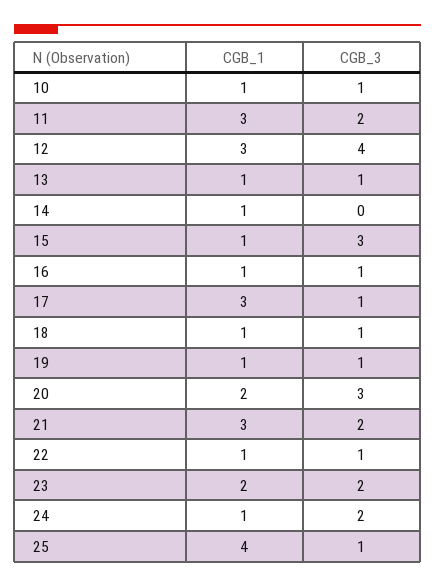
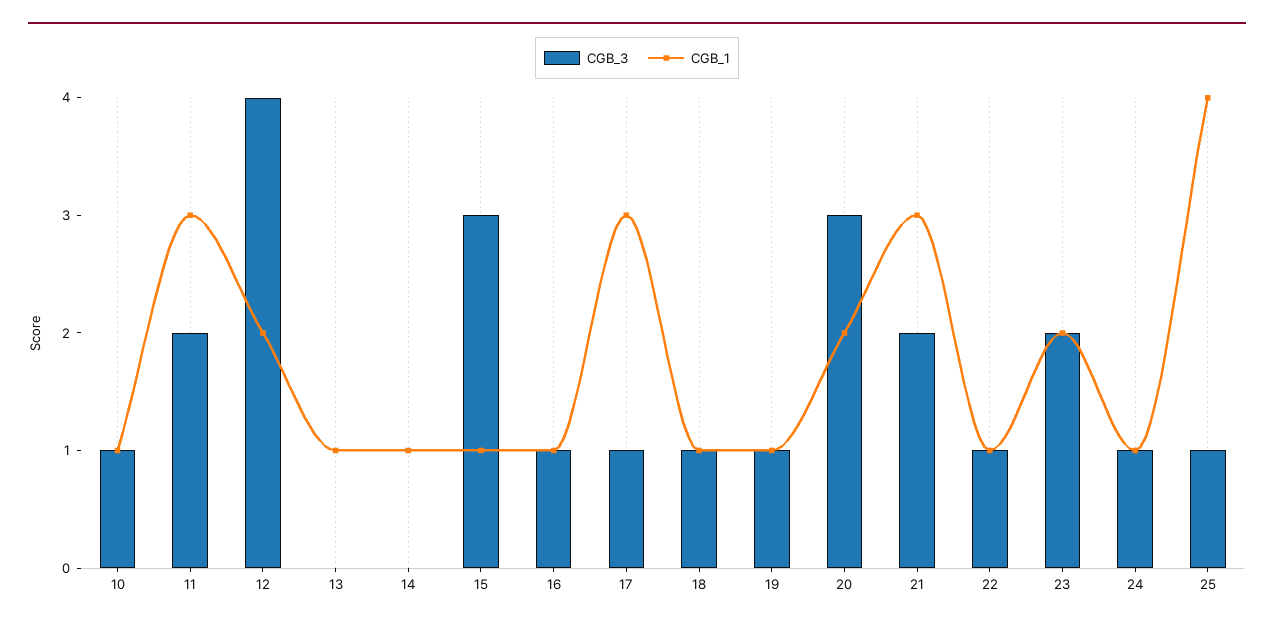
CGB_1, 12: 3 -> 2
CGB_3, 13: 1 -> 0
CGB_3, 24: 2 -> 1

